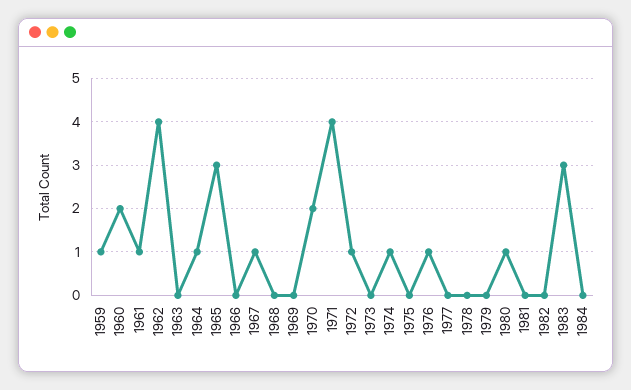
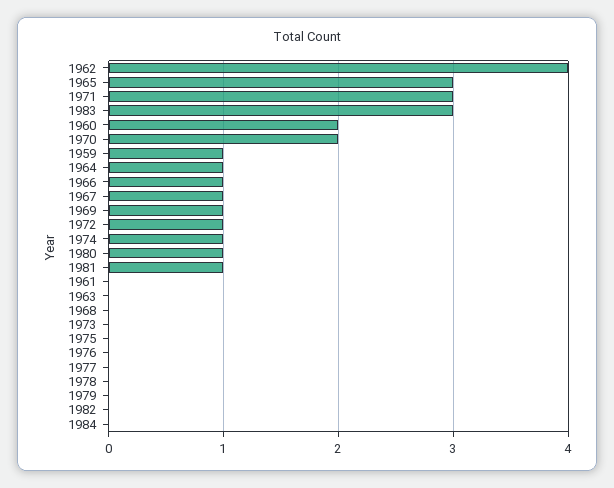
1961: 1 -> 0
1966: 0 -> 1
1969: 0 -> 1
1971: 4 -> 3
1976: 1 -> 0
1981: 0 -> 1

